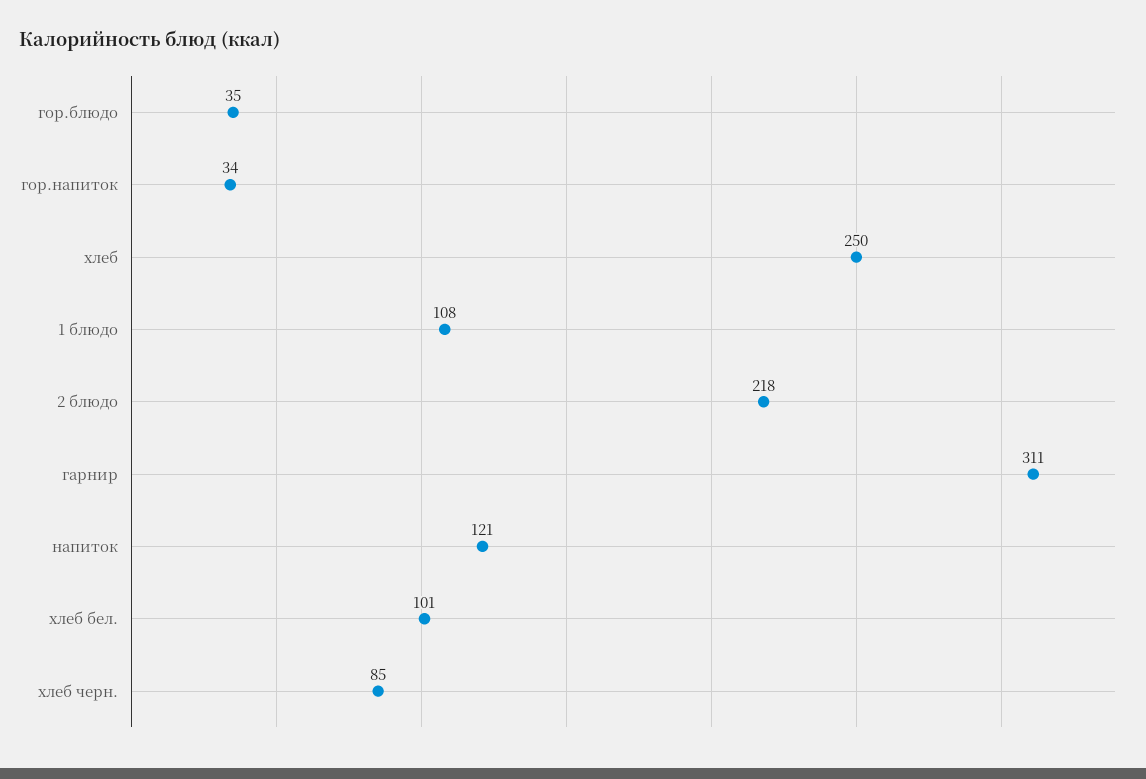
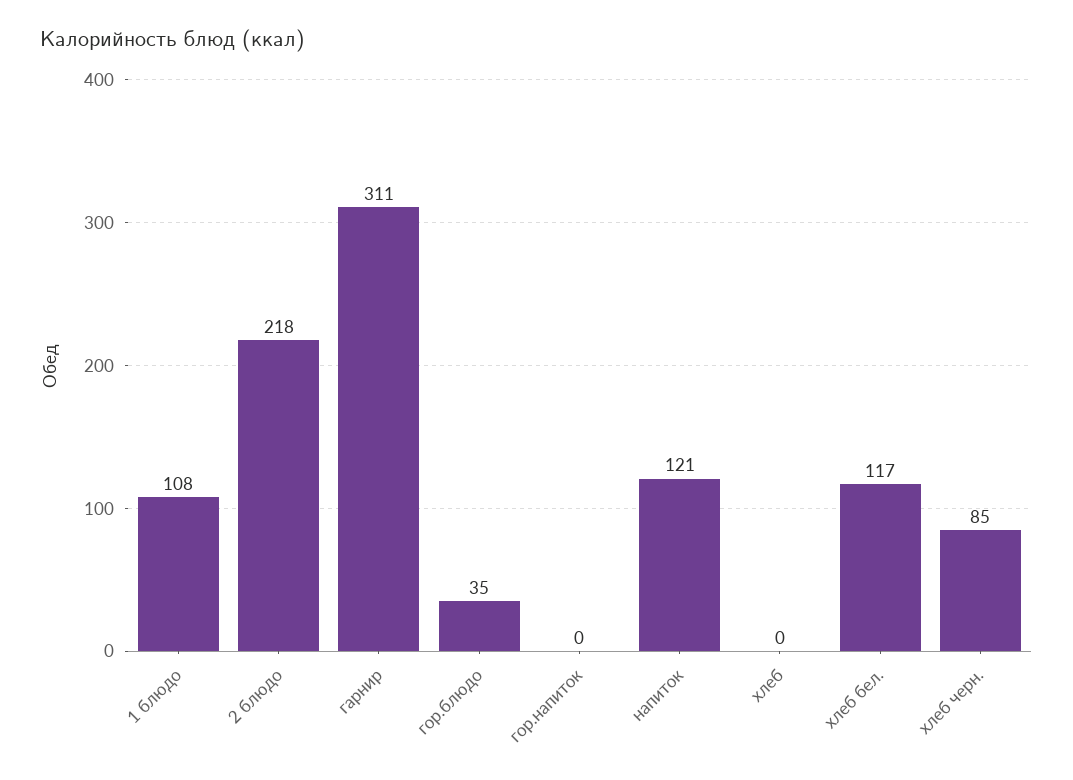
гор.напиток: 34 -> 0
хлеб: 250 -> 0
хлеб бел.: 101 -> 117

